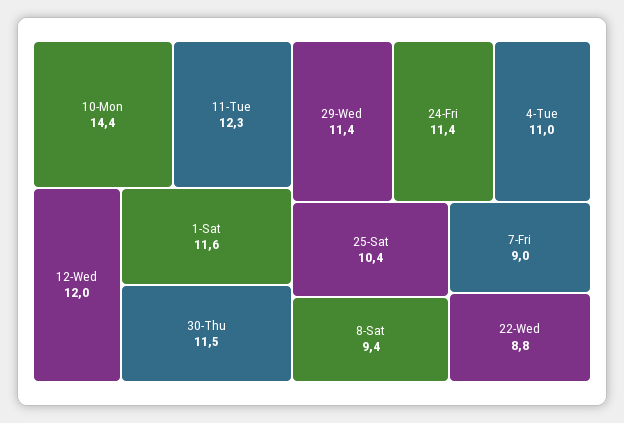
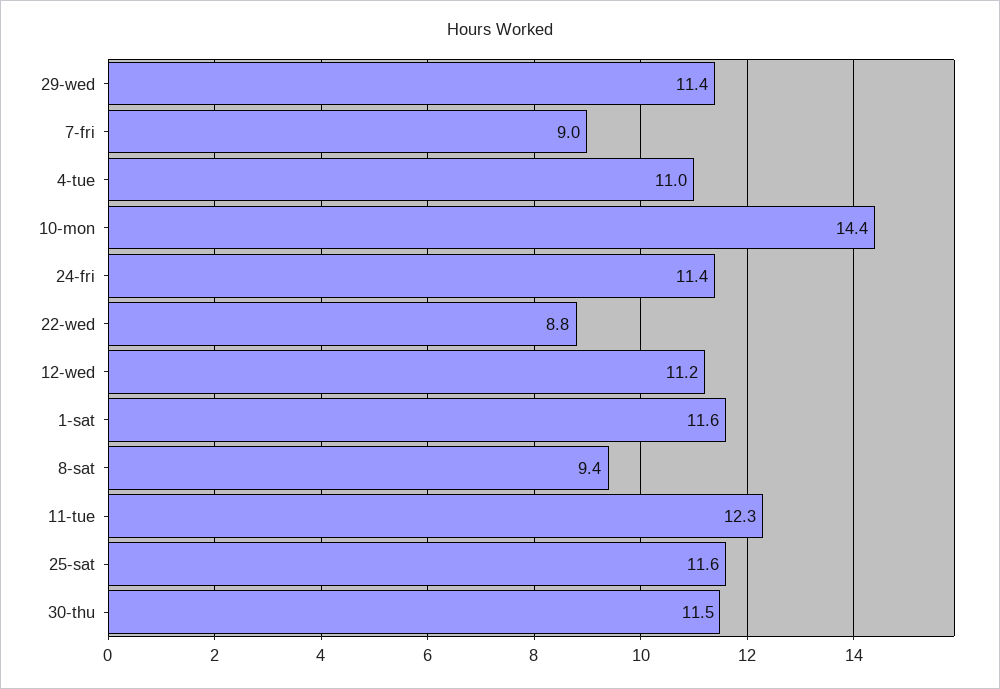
12-Wed: 12 -> 11.2
25-Sat: 10.4 -> 11.6

